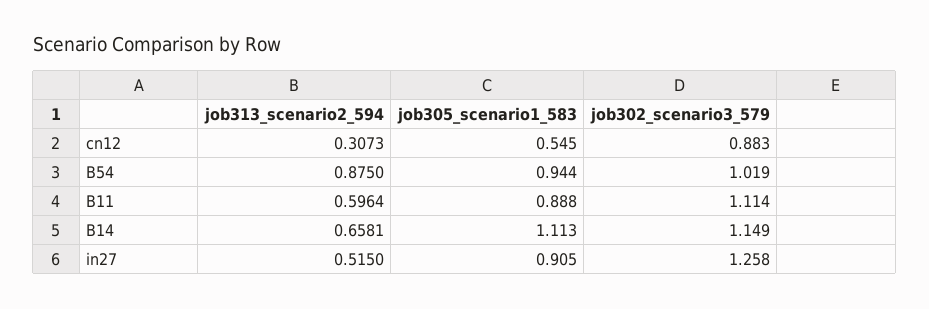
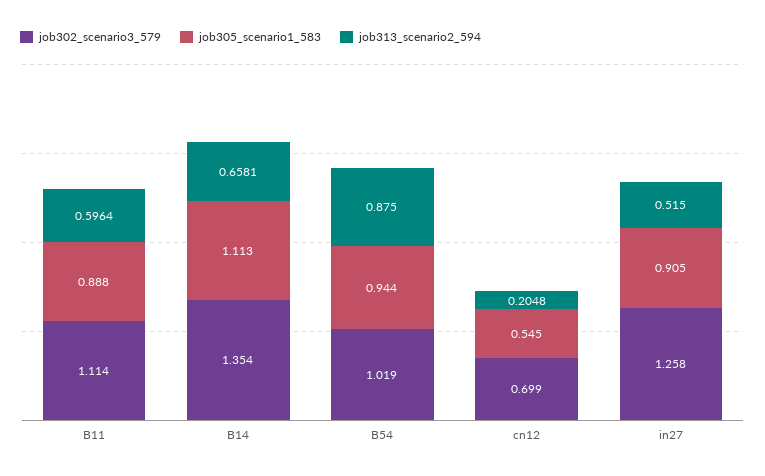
job313_scenario2_594, cn12: 0.3073 -> 0.2048
job302_scenario3_579, cn12: 0.883 -> 0.699
job302_scenario3_579, B14: 1.149 -> 1.354

